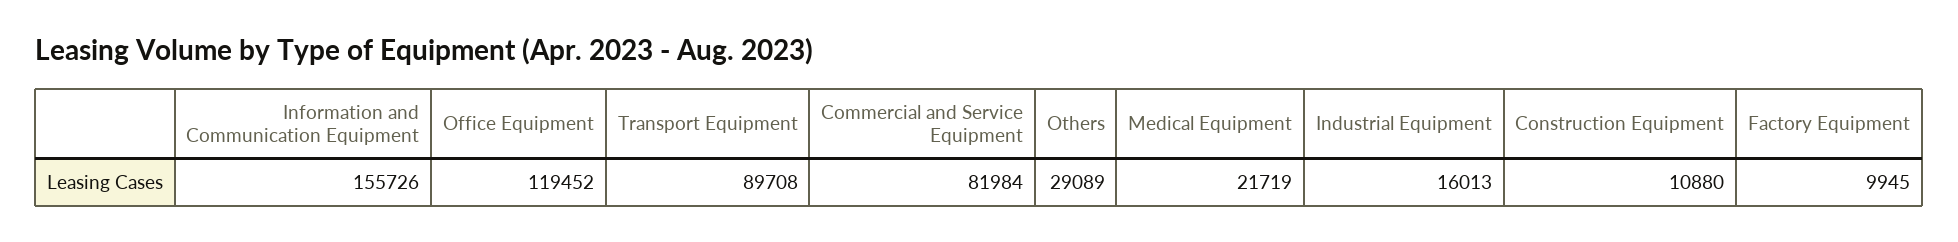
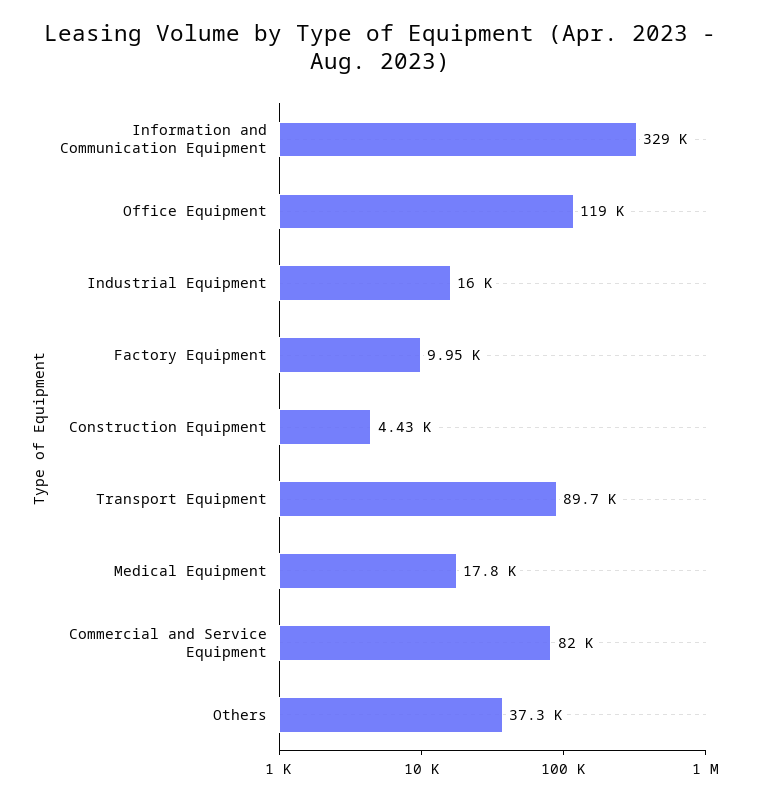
Information and Communication Equipment: 155726 -> 329000
Others: 29089 -> 37300
Medical Equipment: 21719 -> 17800
Construction Equipment: 10880 -> 4430

